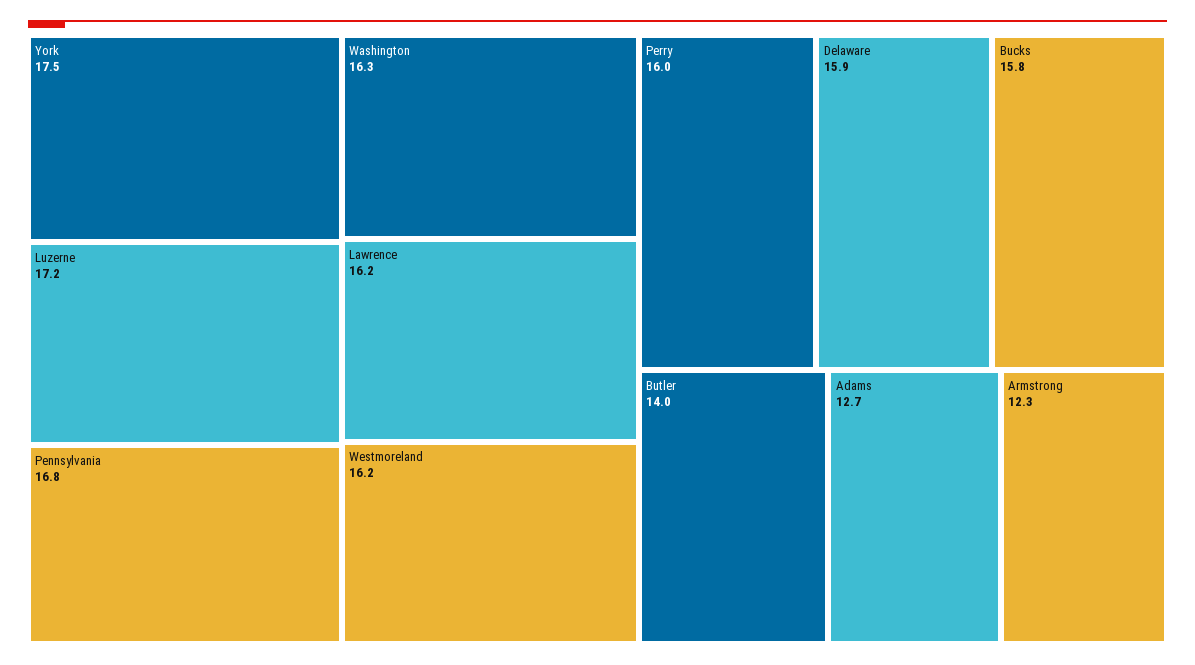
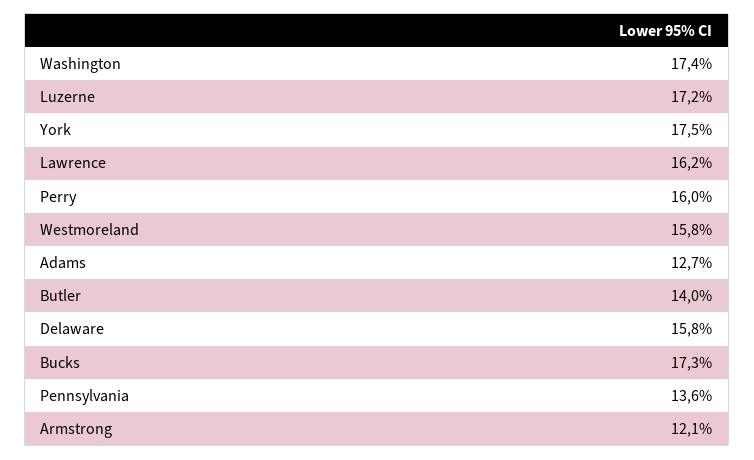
Pennsylvania: 16.8 -> 13.6
Washington: 16.3 -> 17.4
Westmoreland: 16.2 -> 15.8
Delaware: 15.9 -> 15.8
Bucks: 15.8 -> 17.3
Armstrong: 12.3 -> 12.1

